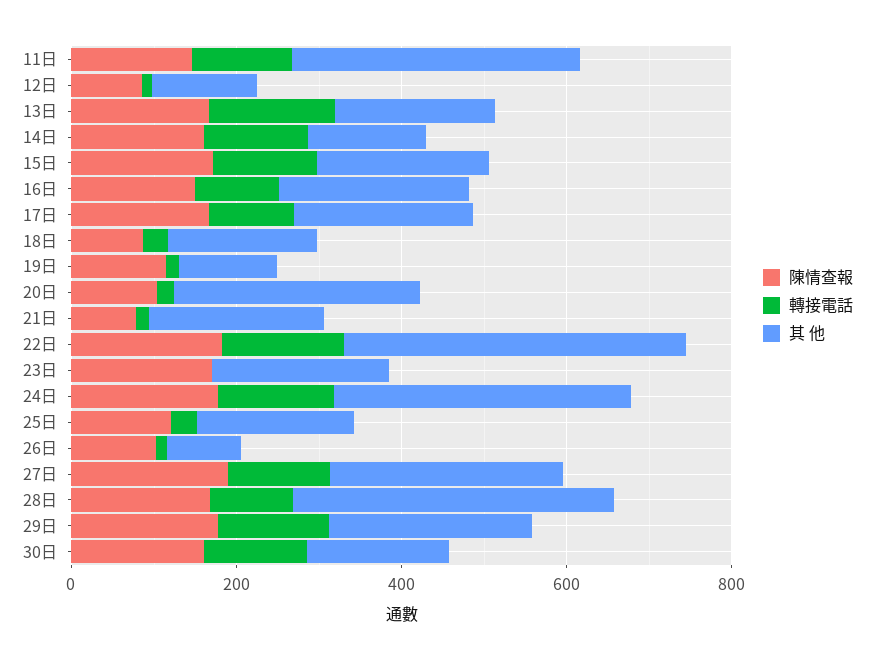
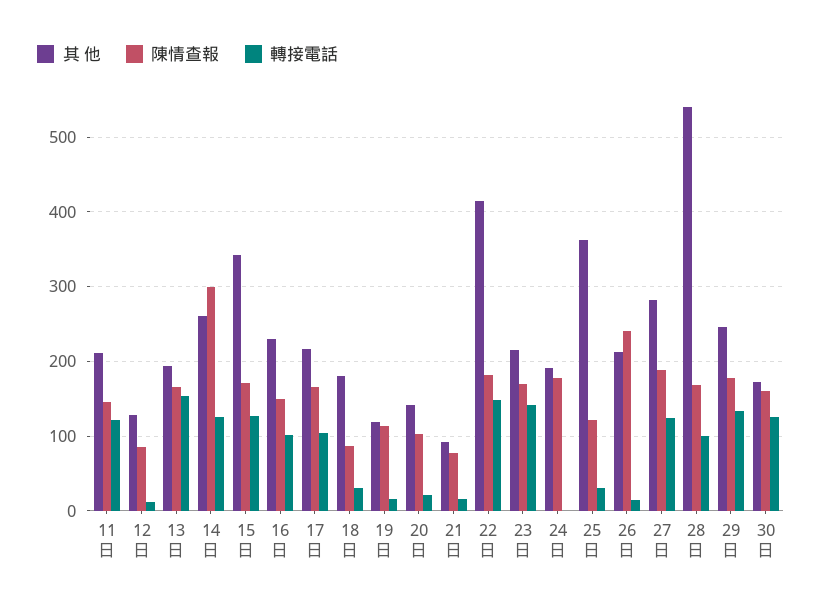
其 他, 11日: 350 -> 210
陳情查報, 14日: 150 -> 300
其 他, 14日: 150 -> 260
其 他, 15日: 200 -> 340
其 他, 20日: 300 -> 140
其 他, 21日: 200 -> 90
轉接電話, 23日: 0 -> 140
轉接電話, 24日: 150 -> 0
其 他, 24日: 350 -> 190
其 他, 25日: 200 -> 360
陳情查報, 26日: 100 -> 240
其 他, 26日: 100 -> 210
其 他, 28日: 400 -> 540

